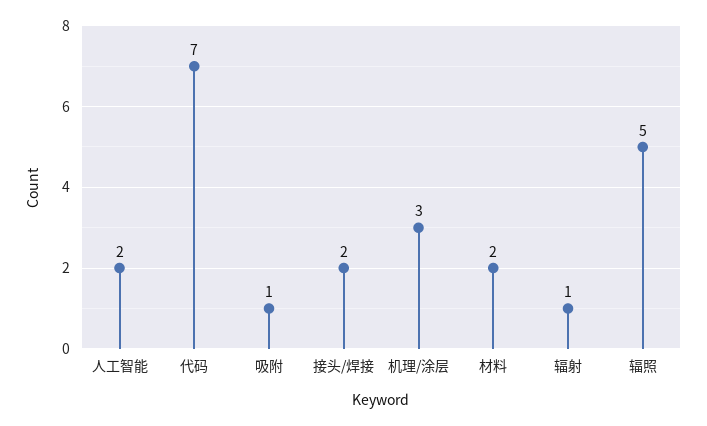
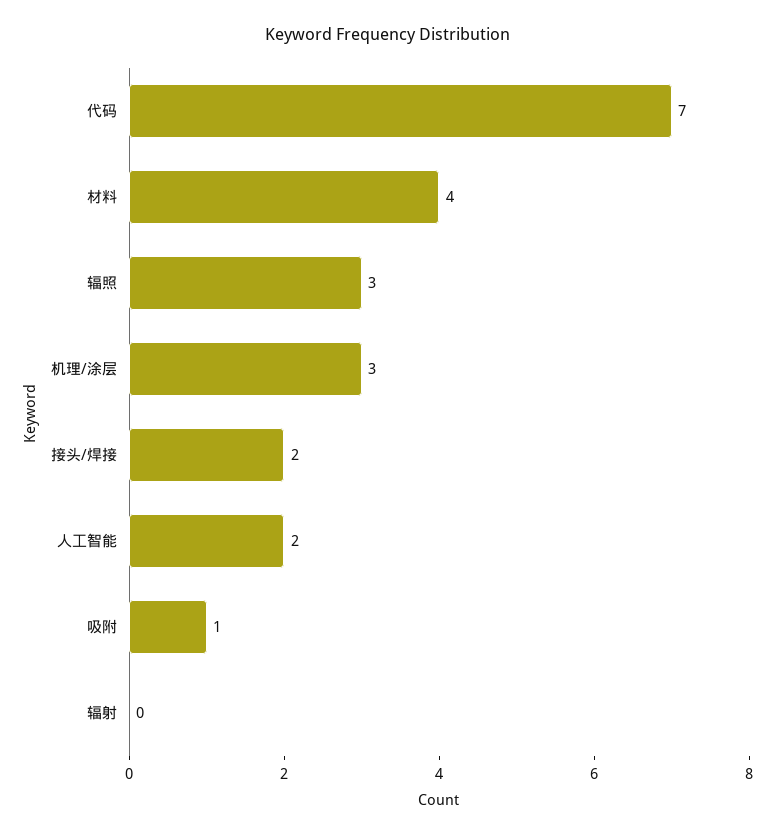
材料: 2 -> 4
辐射: 1 -> 0
辐照: 5 -> 3

